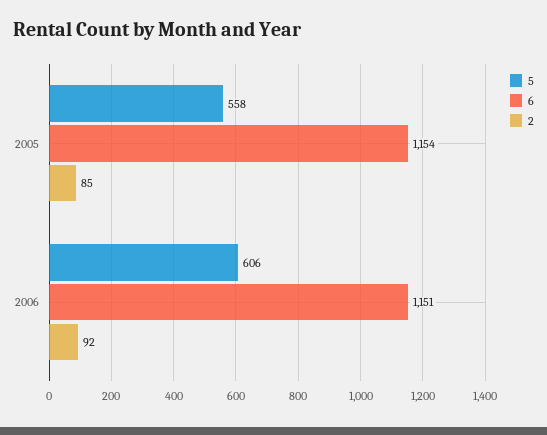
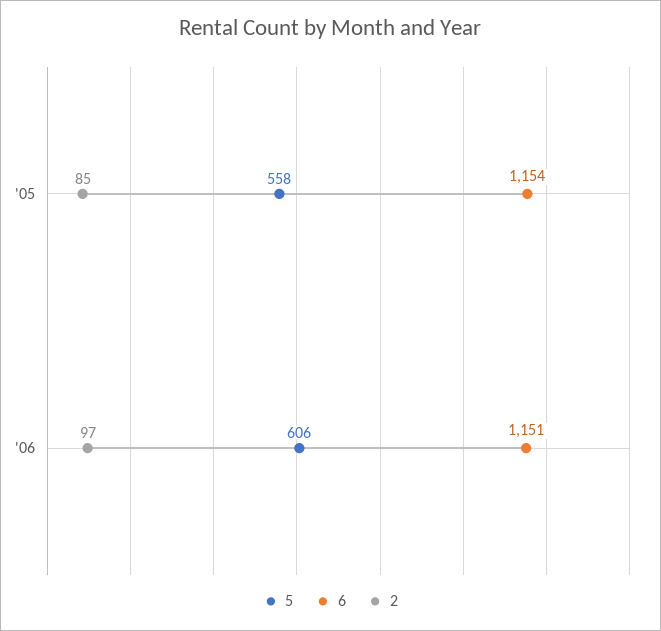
2, 2006: 92 -> 97

